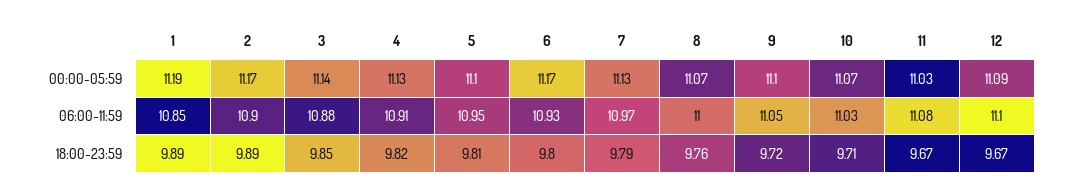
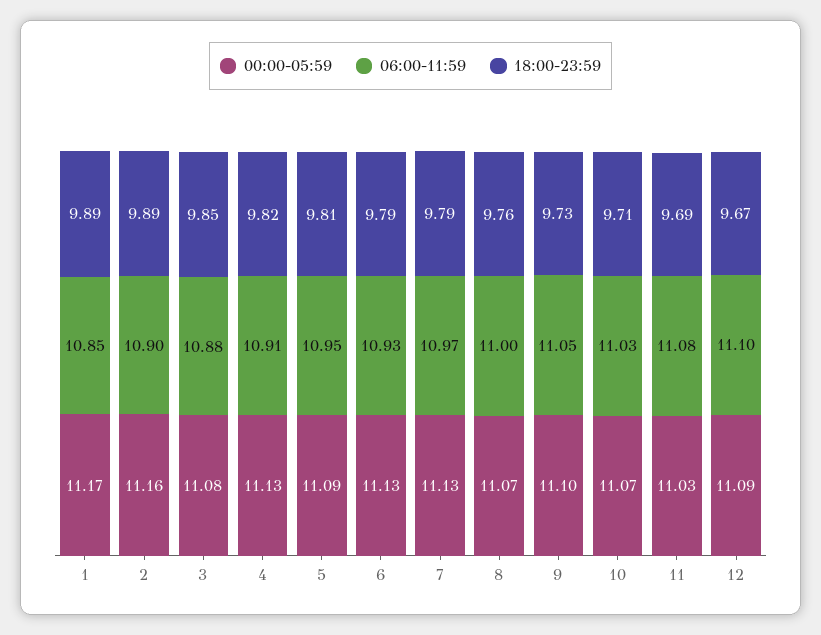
00:00-05:59, 1: 11.19 -> 11.17
00:00-05:59, 2: 11.17 -> 11.16
00:00-05:59, 3: 11.14 -> 11.08
00:00-05:59, 5: 11.1 -> 11.09
00:00-05:59, 6: 11.17 -> 11.13
18:00-23:59, 6: 9.8 -> 9.79
18:00-23:59, 9: 9.72 -> 9.73
18:00-23:59, 11: 9.67 -> 9.69

